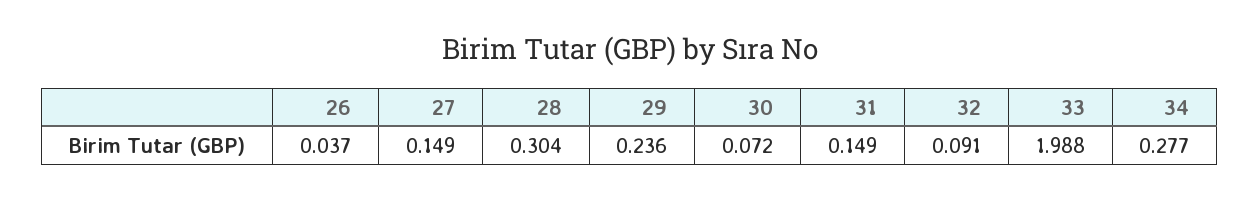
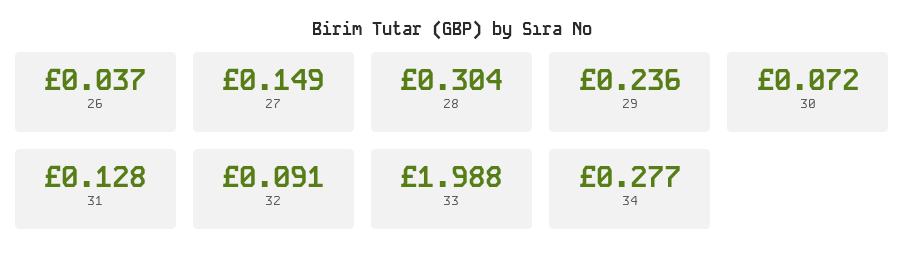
31: 0.149 -> 0.128

